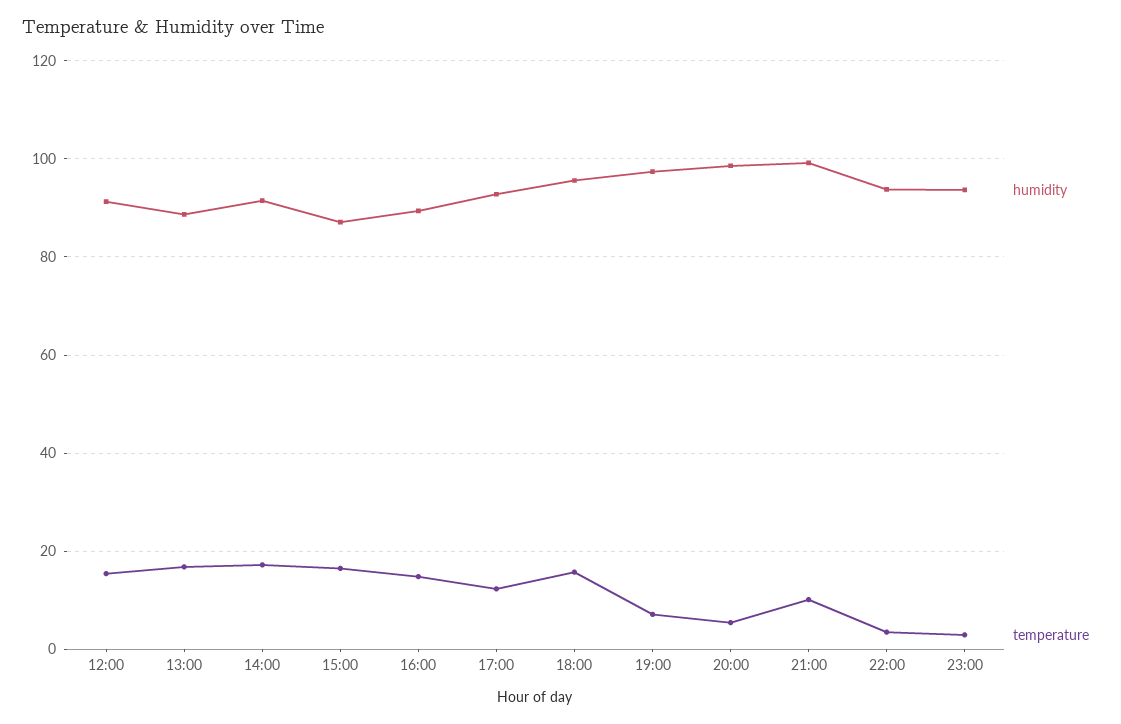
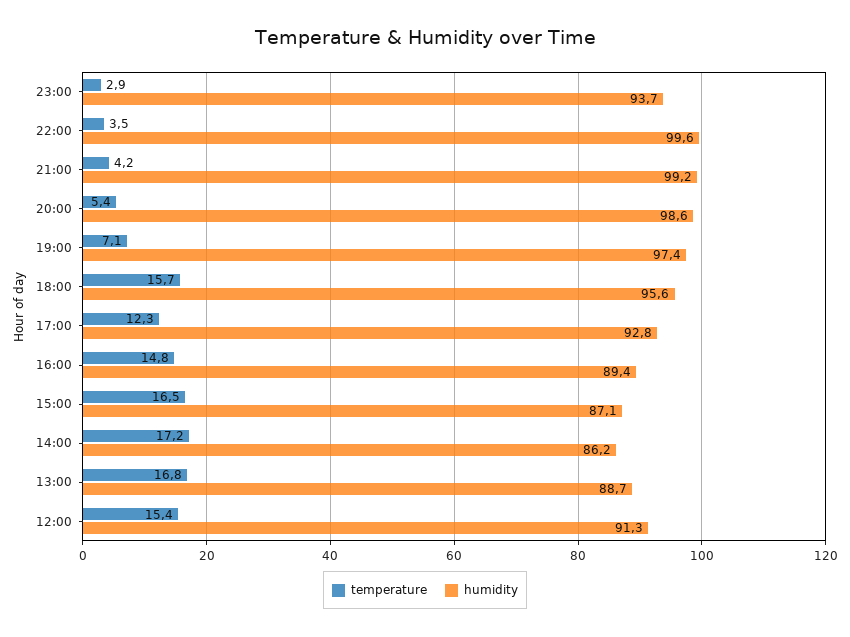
humidity, 14:00: 92 -> 86.2
temperature, 21:00: 10 -> 4.2
humidity, 22:00: 94 -> 99.6

